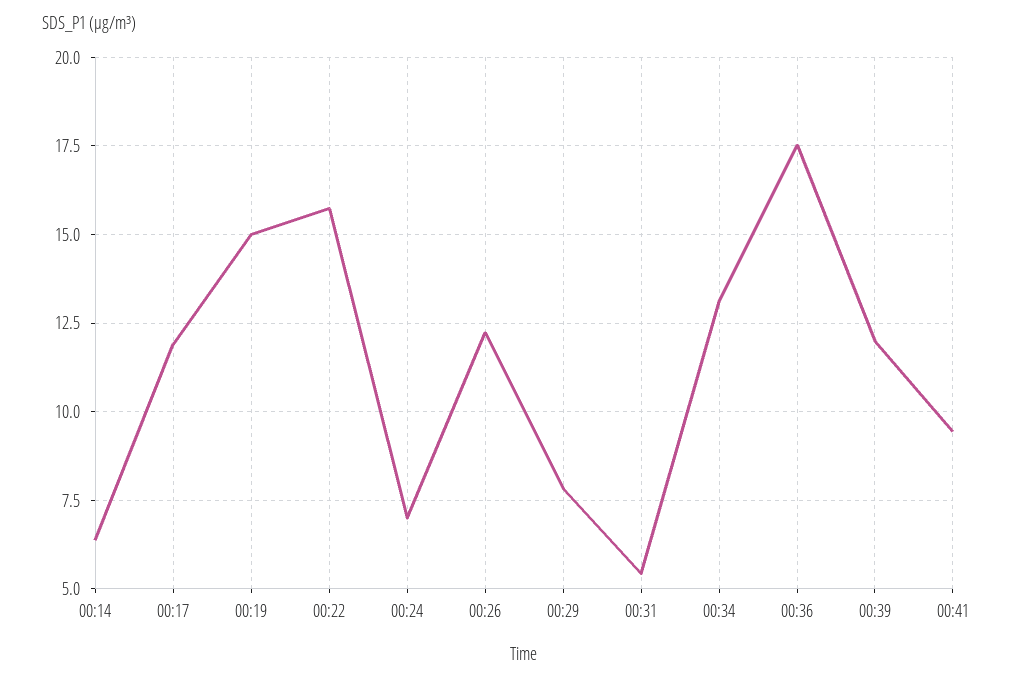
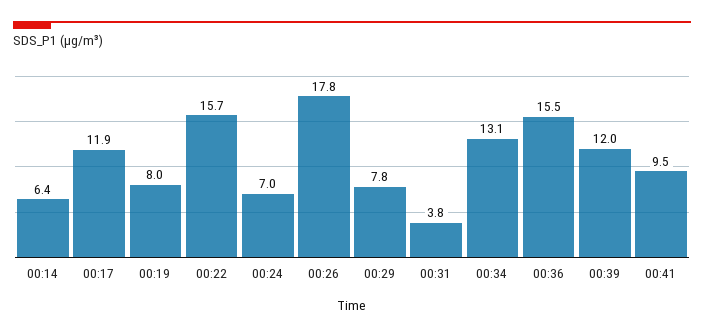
00:19: 15 -> 8
00:26: 12.25 -> 17.8
00:31: 5.5 -> 3.8
00:36: 17.5 -> 15.5

